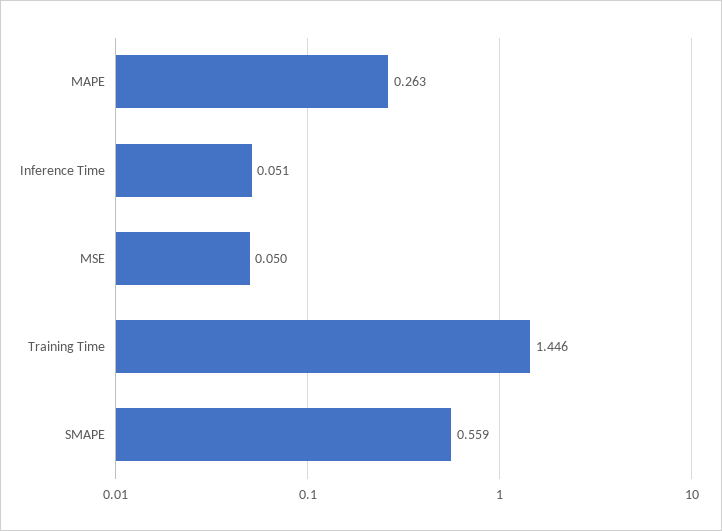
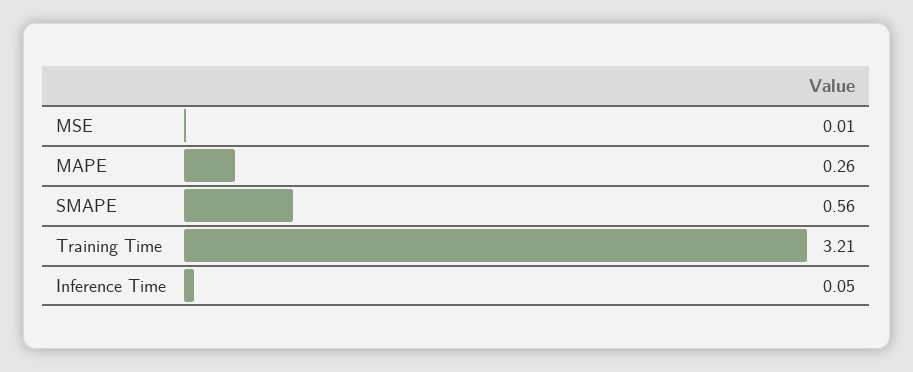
MSE: 0.05 -> 0.01
Training Time: 1.446 -> 3.21

